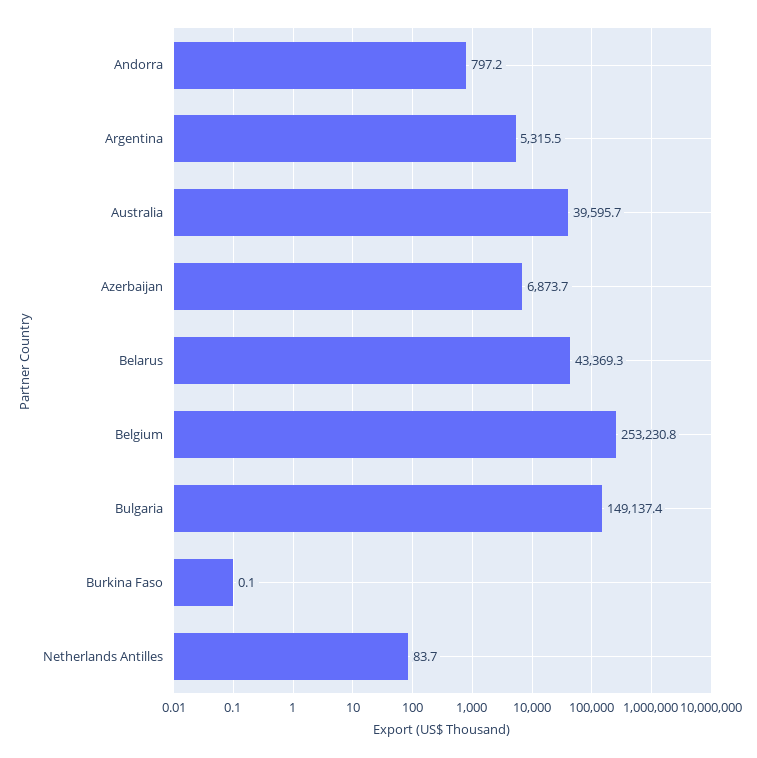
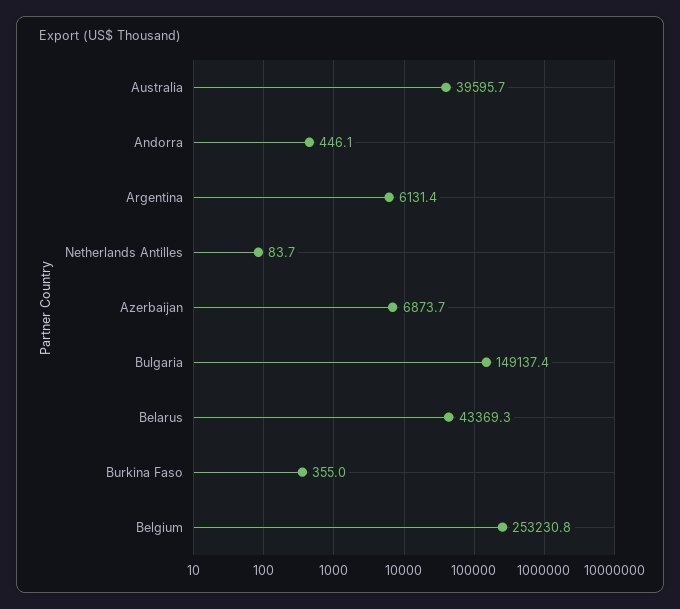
Andorra: 797.2 -> 446.1
Argentina: 5315.5 -> 6131.4
Burkina Faso: 0.1 -> 355

